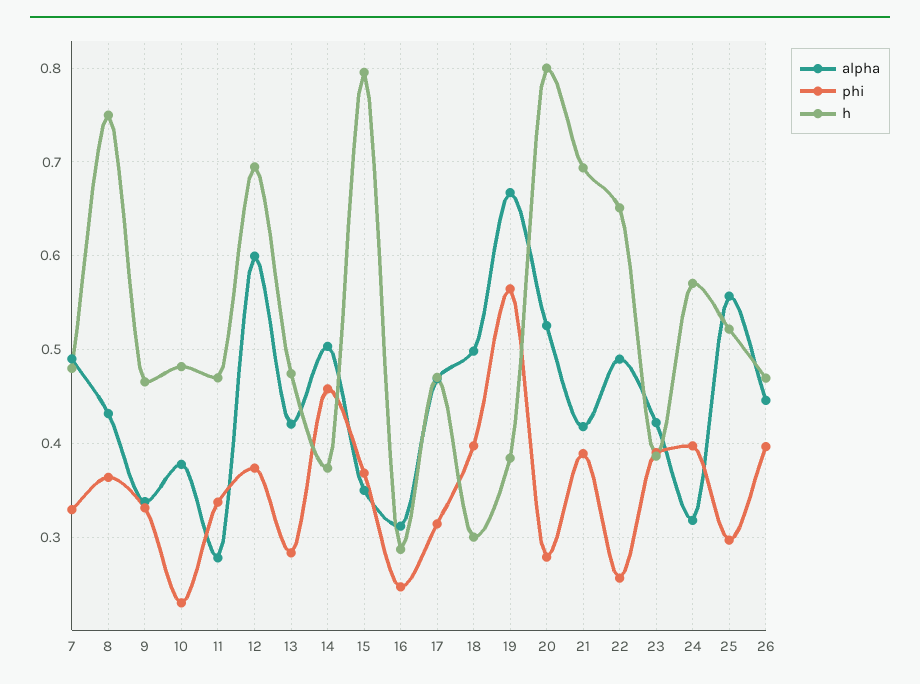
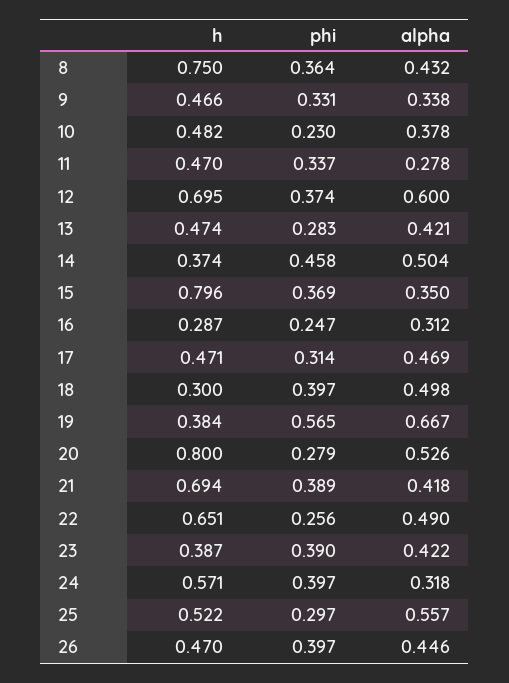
alpha, 7: 0.49 -> none
phi, 7: 0.33 -> none
h, 7: 0.48 -> none

